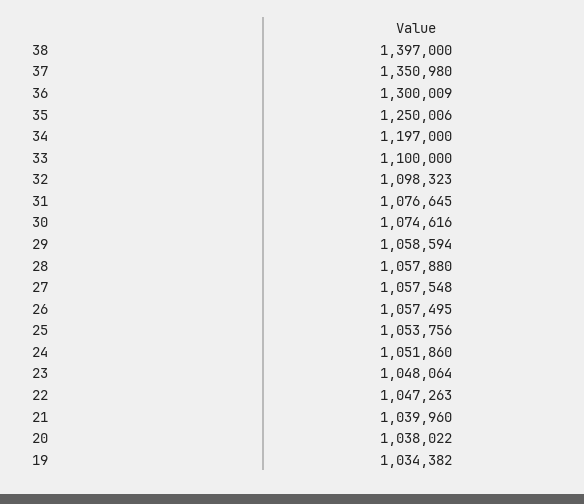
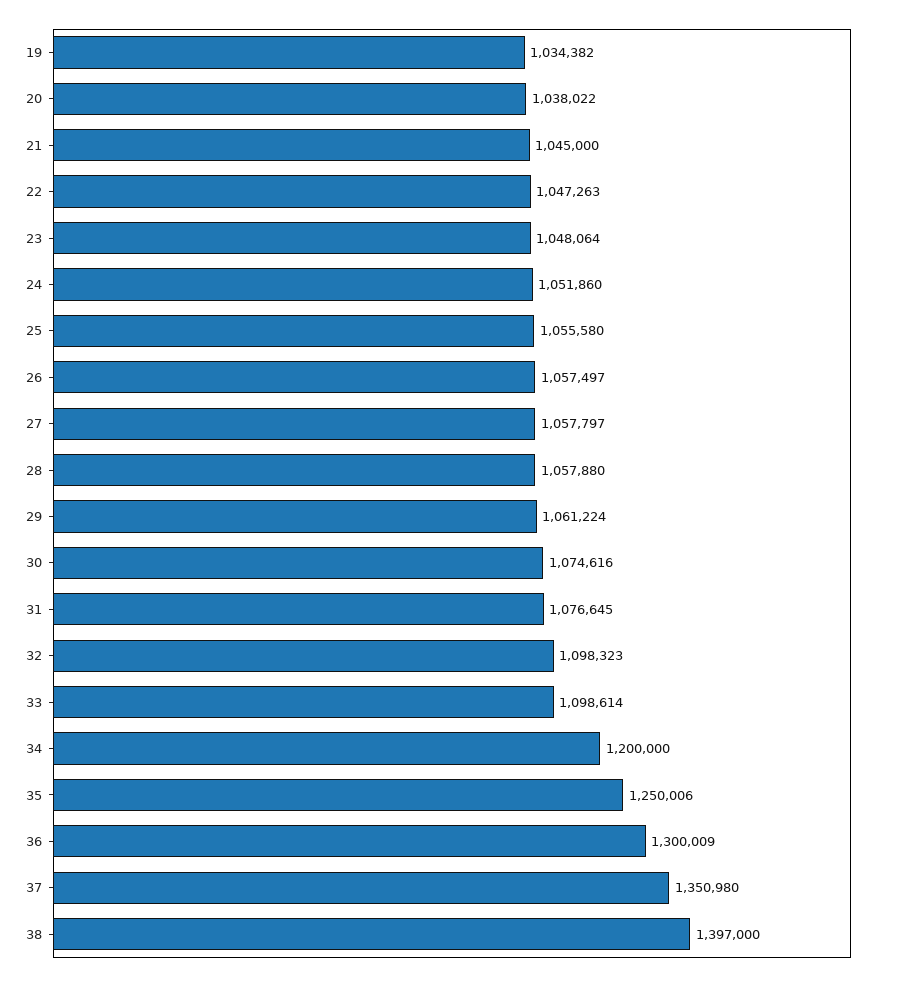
34: 1197000 -> 1200000
33: 1100000 -> 1098614
29: 1058594 -> 1061224
27: 1057548 -> 1057797
26: 1057495 -> 1057497
25: 1053756 -> 1055580
21: 1039960 -> 1045000

